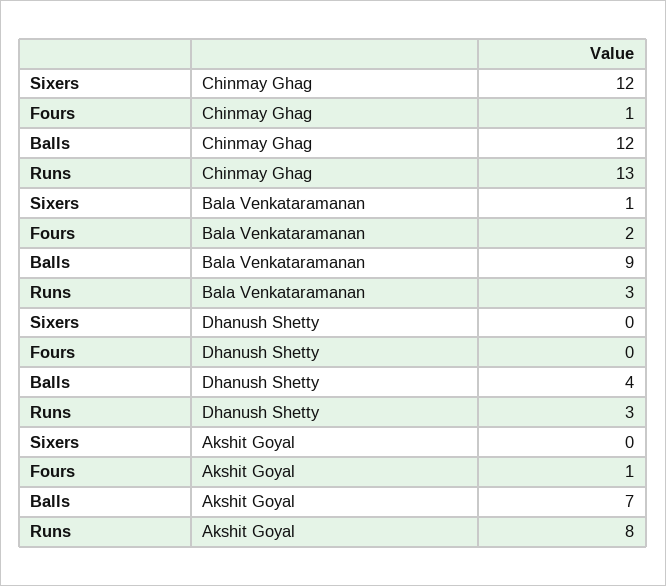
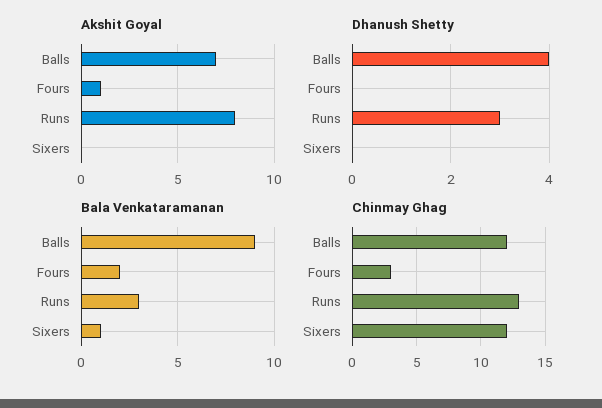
Chinmay Ghag, Fours: 1 -> 3

